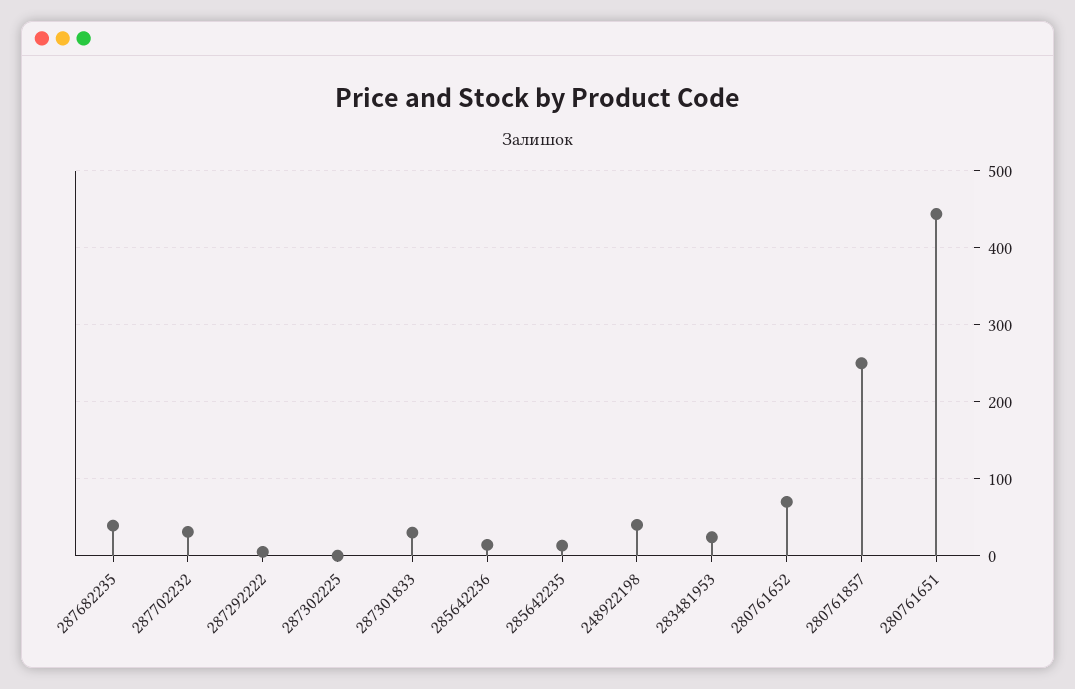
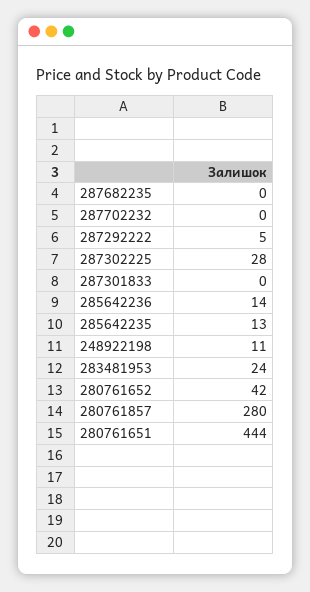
287682235: 40 -> 0
287702232: 30 -> 0
287302225: 0 -> 28
287301833: 30 -> 0
248922198: 40 -> 11
280761652: 70 -> 42
280761857: 250 -> 280

